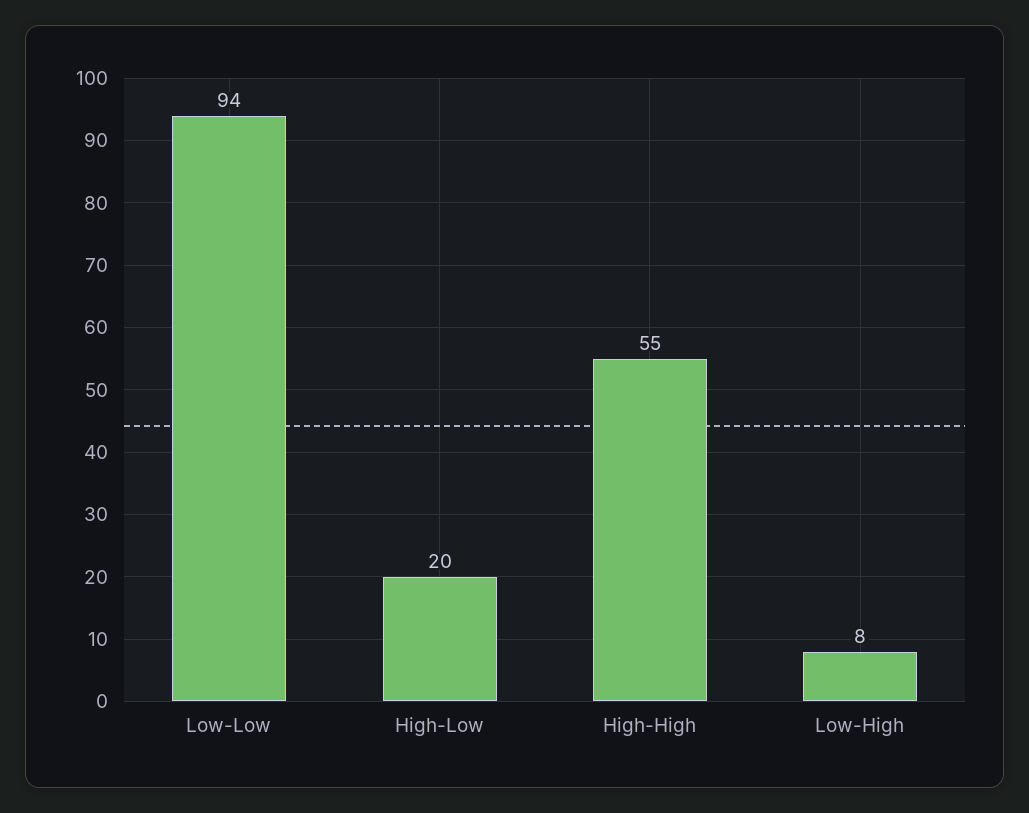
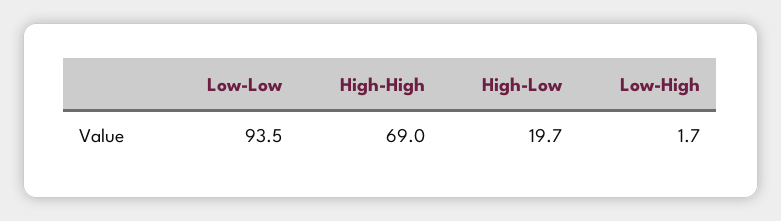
High-High: 55 -> 69
Low-High: 8 -> 1.7

